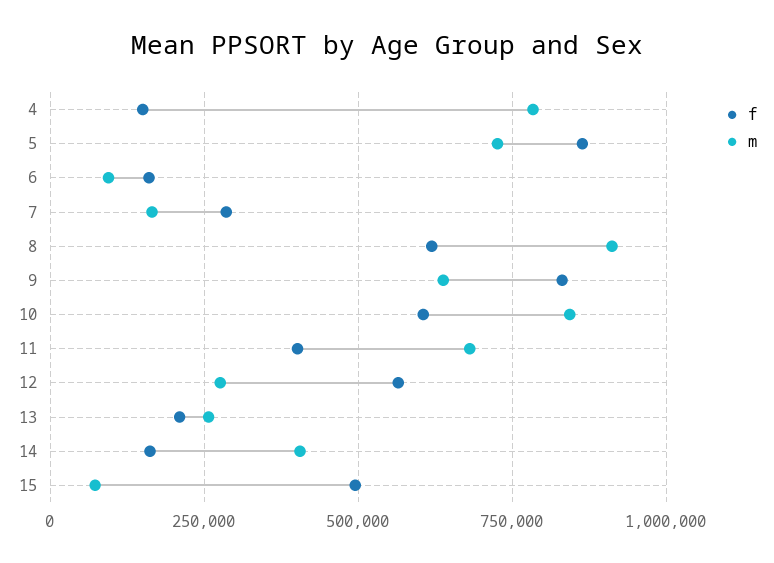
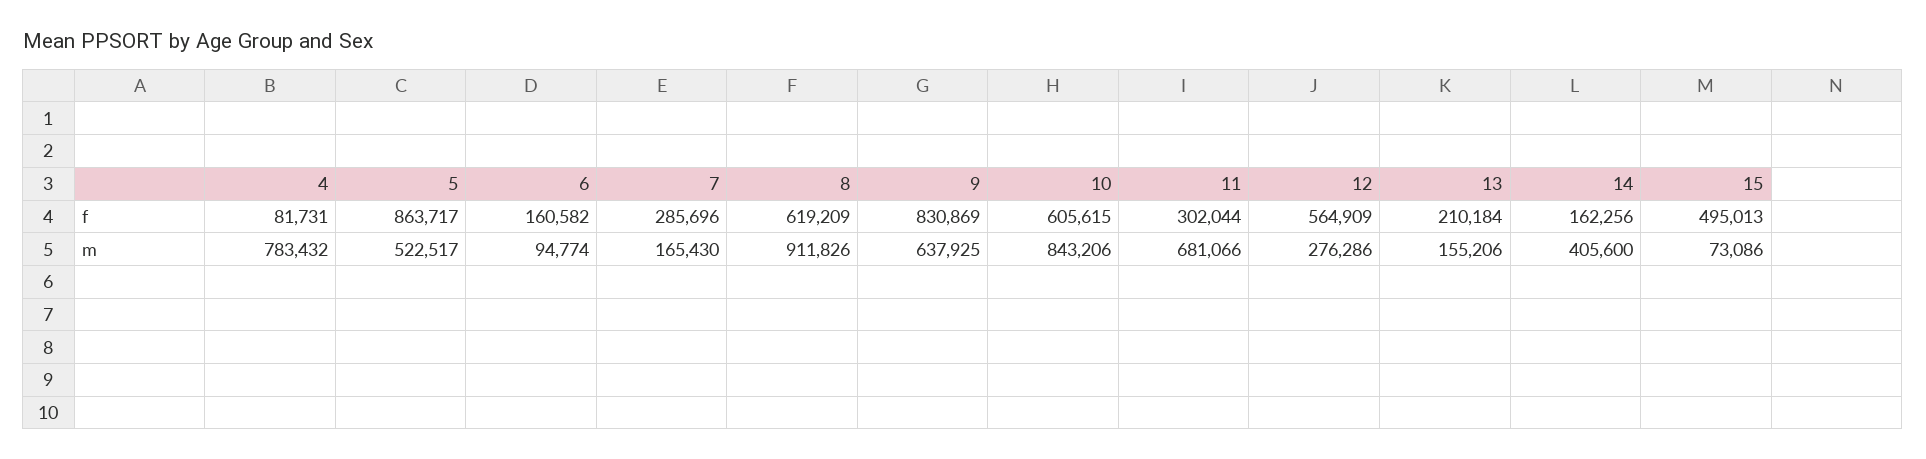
f, 4: 150000 -> 81731
m, 5: 725000 -> 522517
f, 11: 400000 -> 302044
m, 13: 250000 -> 155206

